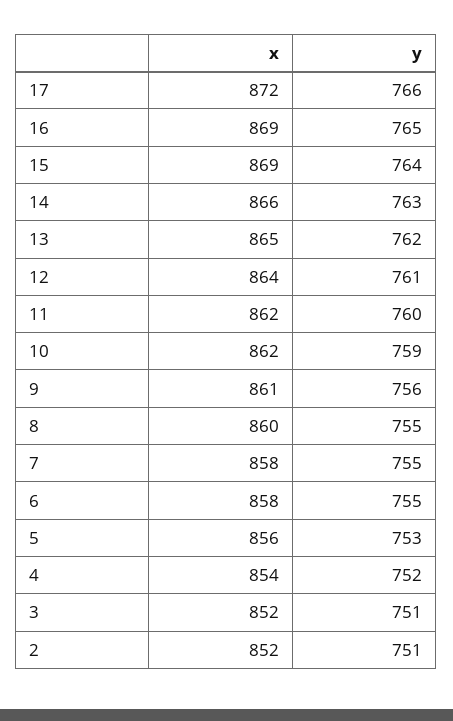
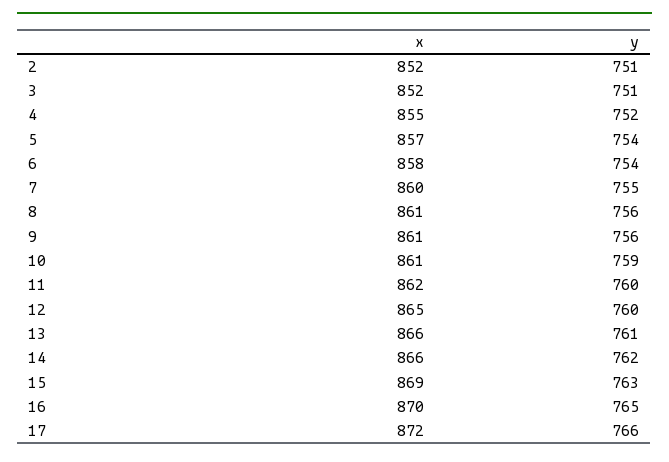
x, 16: 869 -> 870
y, 15: 764 -> 763
y, 14: 763 -> 762
x, 13: 865 -> 866
y, 13: 762 -> 761
x, 12: 864 -> 865
y, 12: 761 -> 760
x, 10: 862 -> 861
x, 8: 860 -> 861
y, 8: 755 -> 756
x, 7: 858 -> 860
y, 6: 755 -> 754
x, 5: 856 -> 857
y, 5: 753 -> 754
x, 4: 854 -> 855

